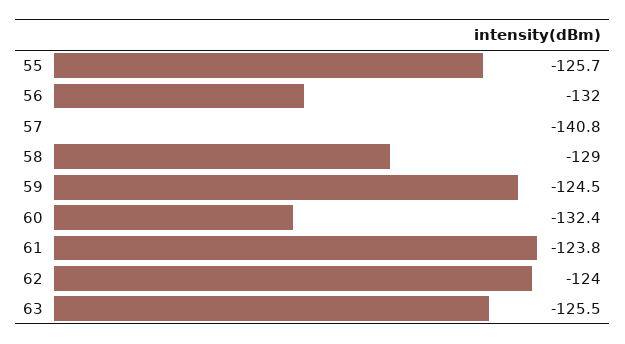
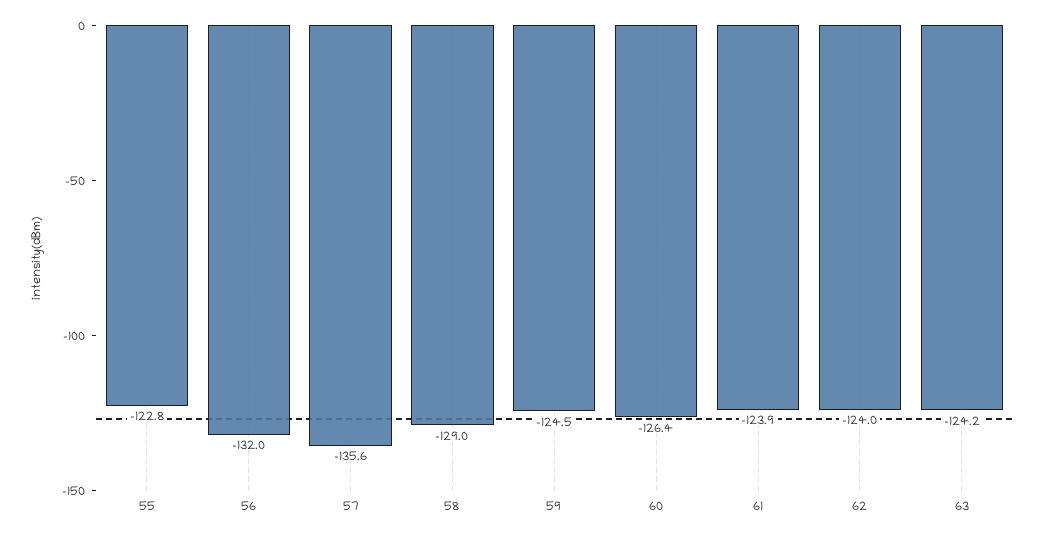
55: -125.7 -> -122.8
57: -140.8 -> -135.6
60: -132.4 -> -126.4
61: -123.8 -> -123.9
63: -125.5 -> -124.2

